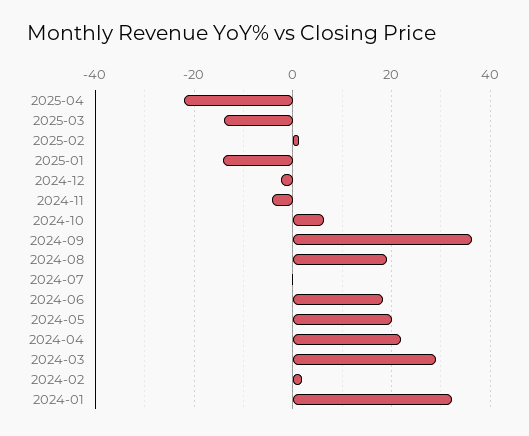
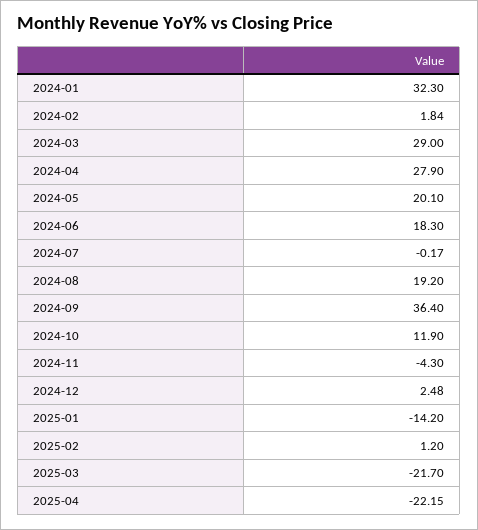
2025-03: -14 -> -21.7
2024-12: -2 -> 2.48
2024-10: 6 -> 11.9
2024-04: 22 -> 27.9

